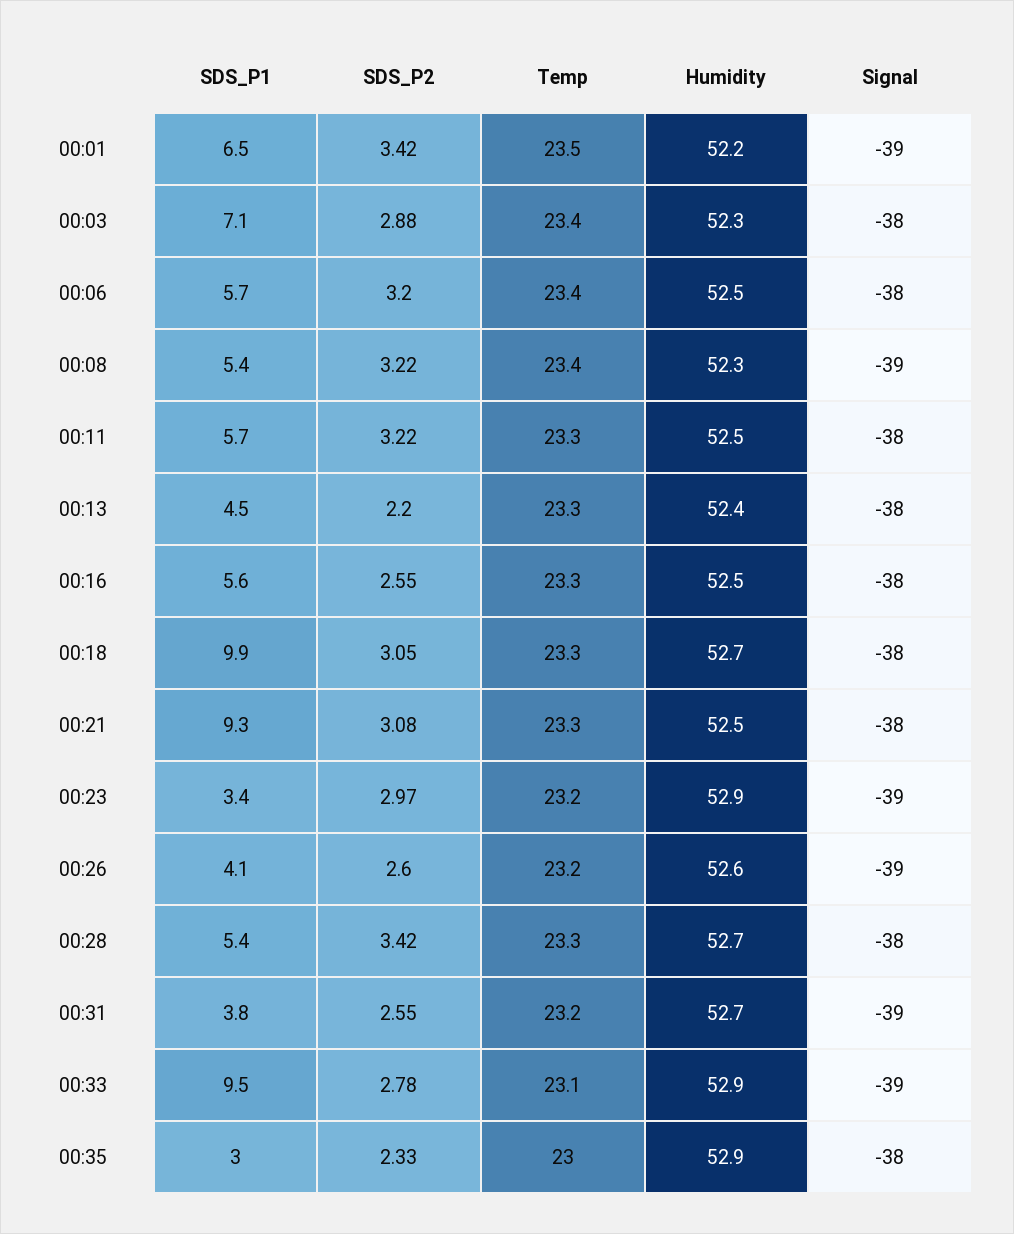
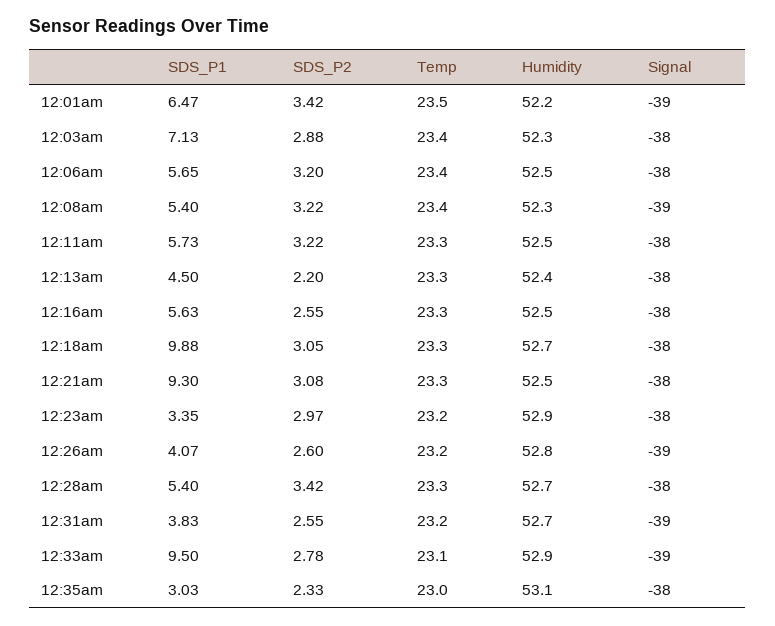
Signal, 00:23: -39 -> -38
Humidity, 00:26: 52.6 -> 52.8
Humidity, 00:35: 52.9 -> 53.1

